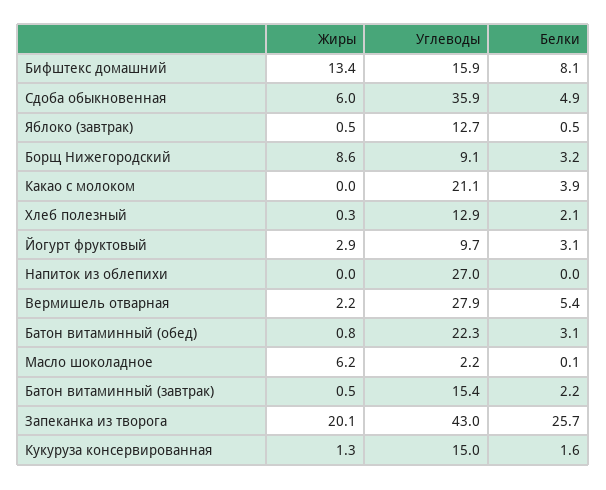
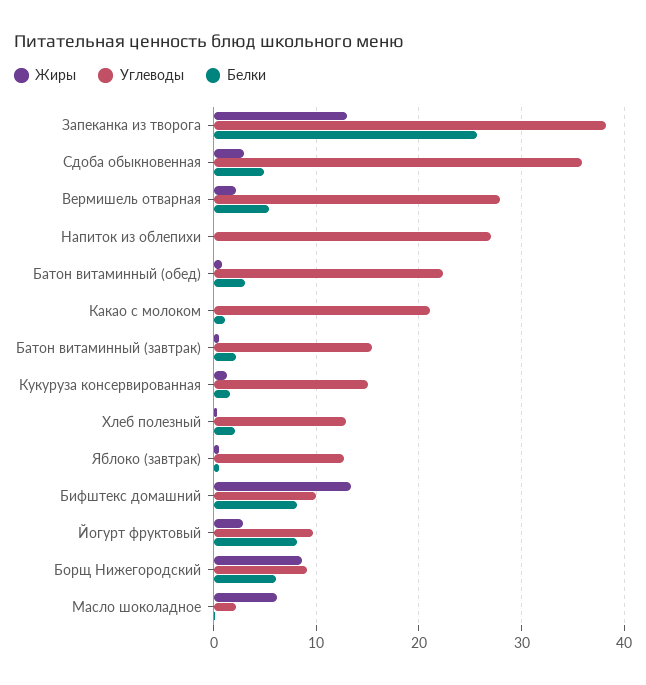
Углеводы, Бифштекс домашний: 15.9 -> 10
Жиры, Сдоба обыкновенная: 6 -> 3
Белки, Борщ Нижегородский: 3.2 -> 6
Белки, Какао с молоком: 3.9 -> 1
Белки, Йогурт фруктовый: 3.1 -> 8
Жиры, Запеканка из творога: 20.1 -> 13
Углеводы, Запеканка из творога: 43 -> 38

